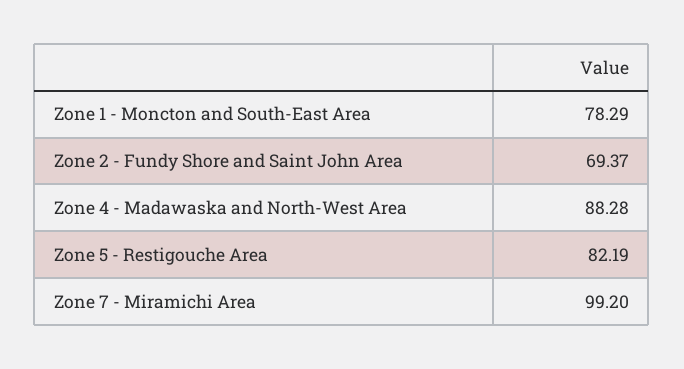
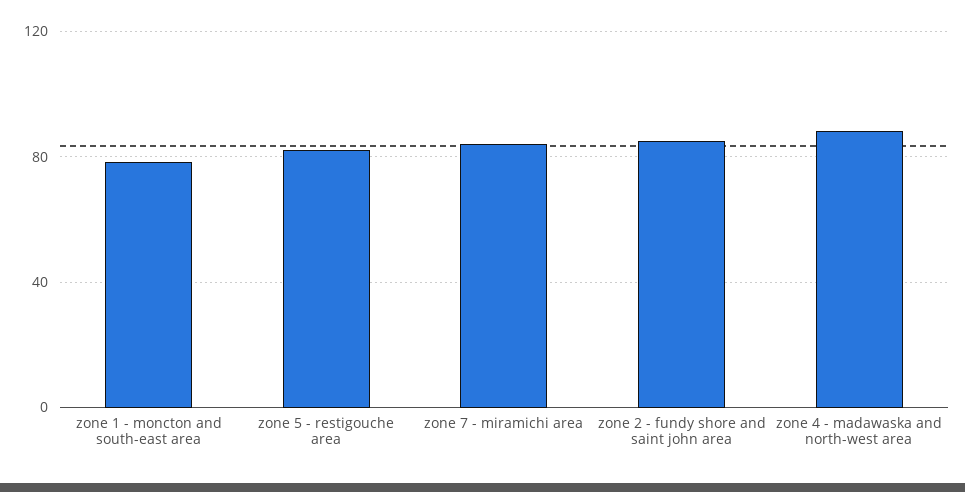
Zone 2 - Fundy Shore and Saint John Area: 69.37 -> 85
Zone 7 - Miramichi Area: 99.2 -> 85

